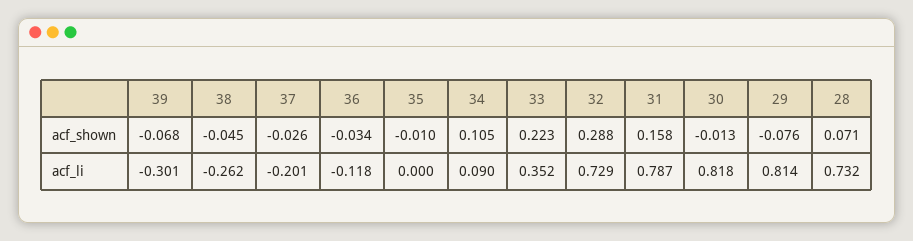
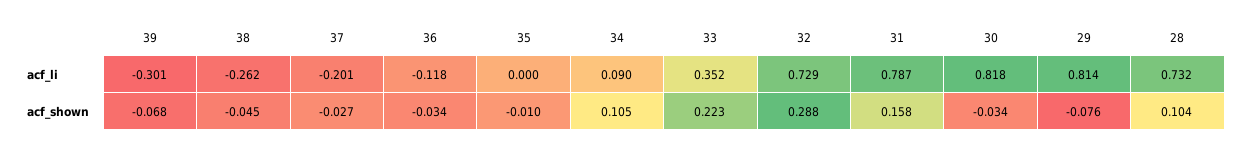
37, acf_shown: -0.026 -> -0.027
30, acf_shown: -0.013 -> -0.034
28, acf_shown: 0.071 -> 0.104

